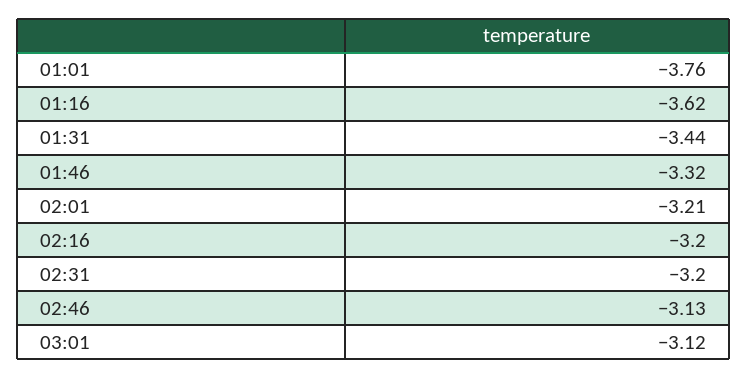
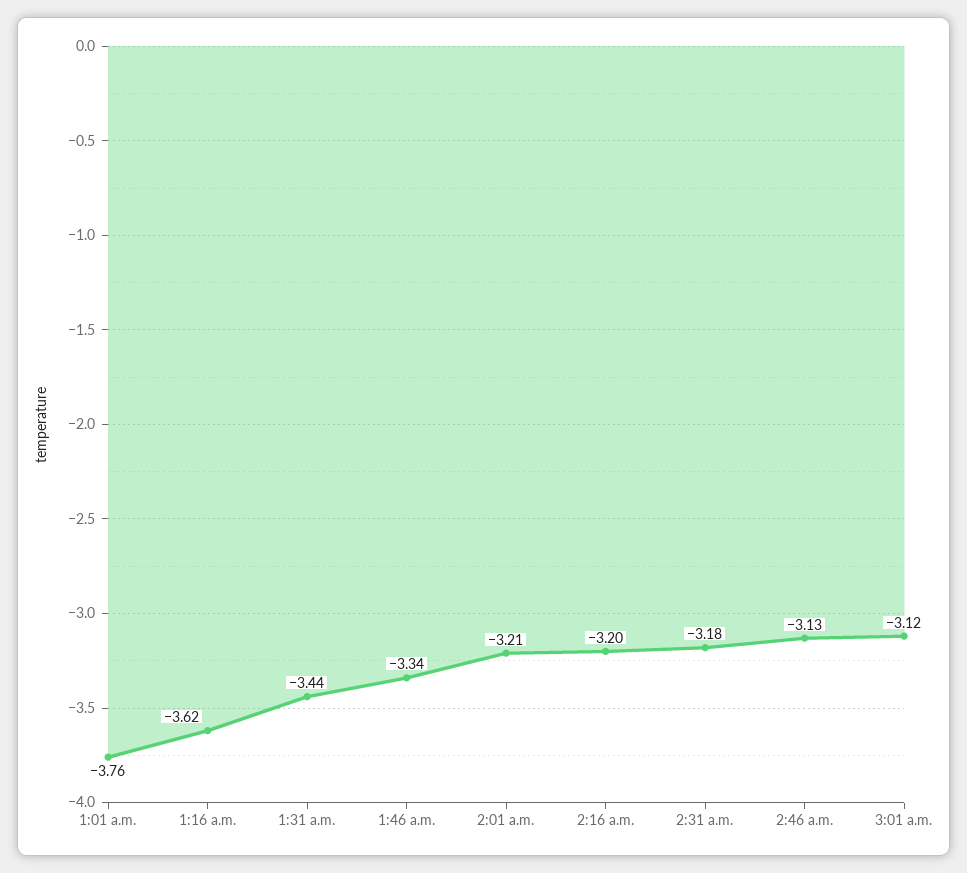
01:46: -3.32 -> -3.34
02:31: -3.2 -> -3.18

